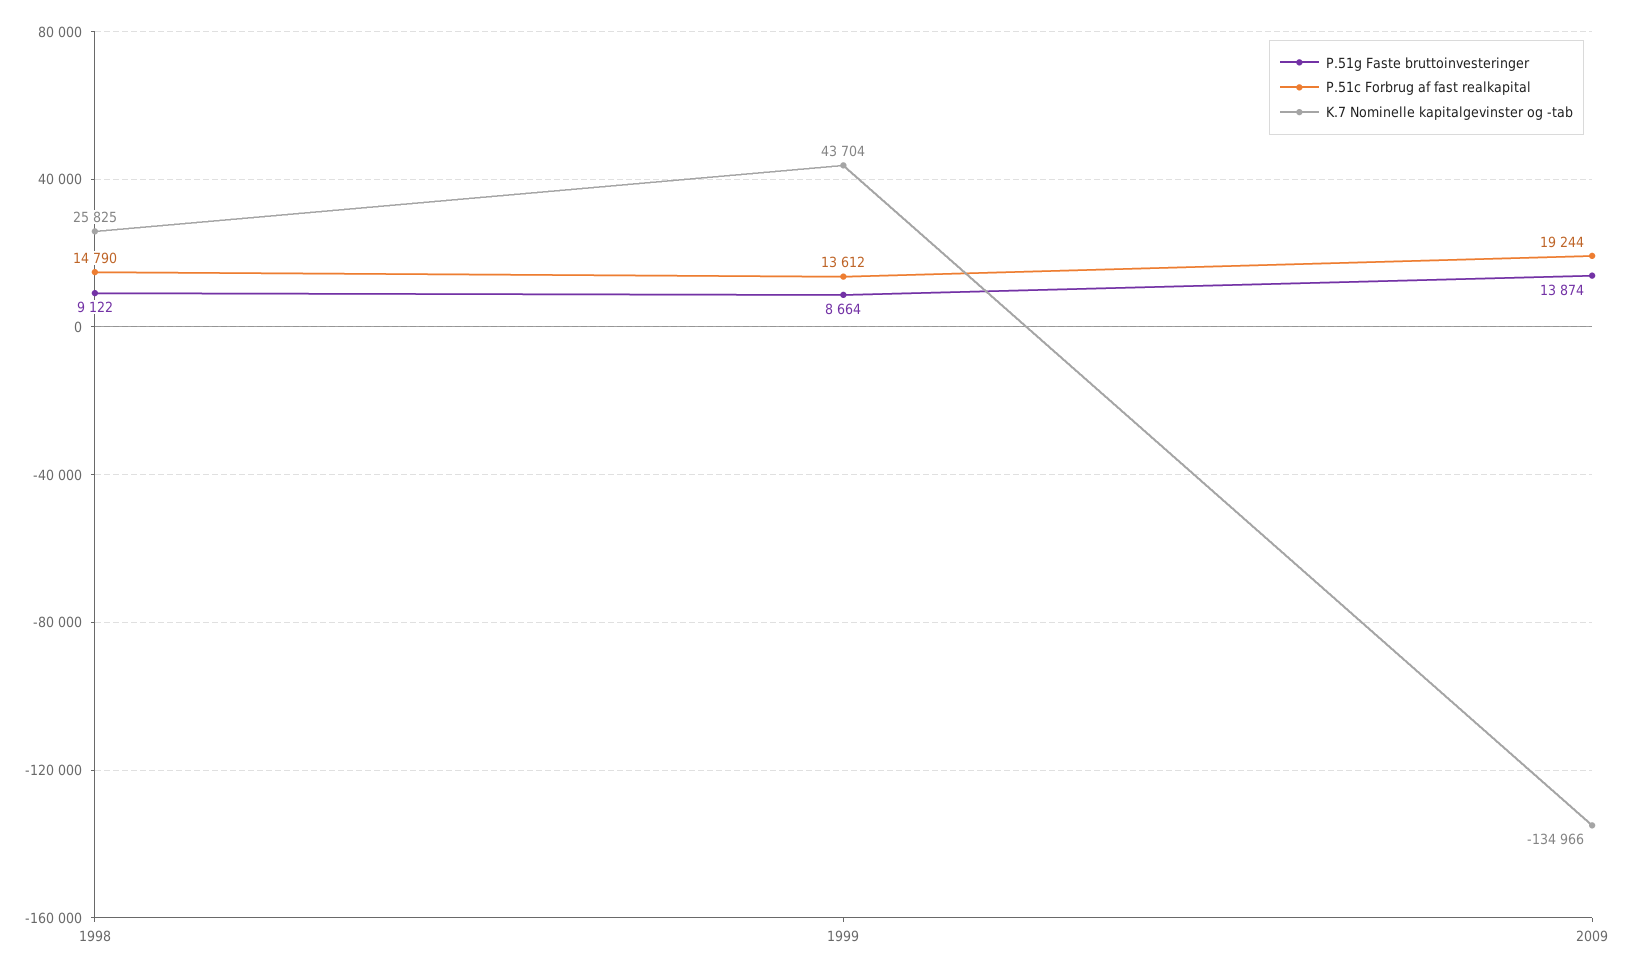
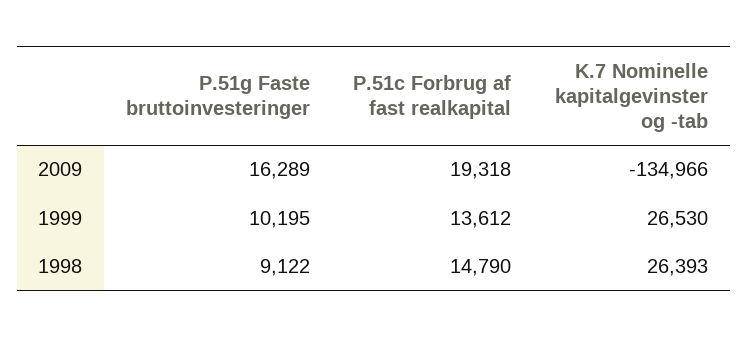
K.7 Nominelle kapitalgevinster og -tab, 1998: 25825 -> 26393
P.51g Faste bruttoinvesteringer, 1999: 8664 -> 10195
K.7 Nominelle kapitalgevinster og -tab, 1999: 43704 -> 26530
P.51g Faste bruttoinvesteringer, 2009: 13874 -> 16289
P.51c Forbrug af fast realkapital, 2009: 19244 -> 19318

